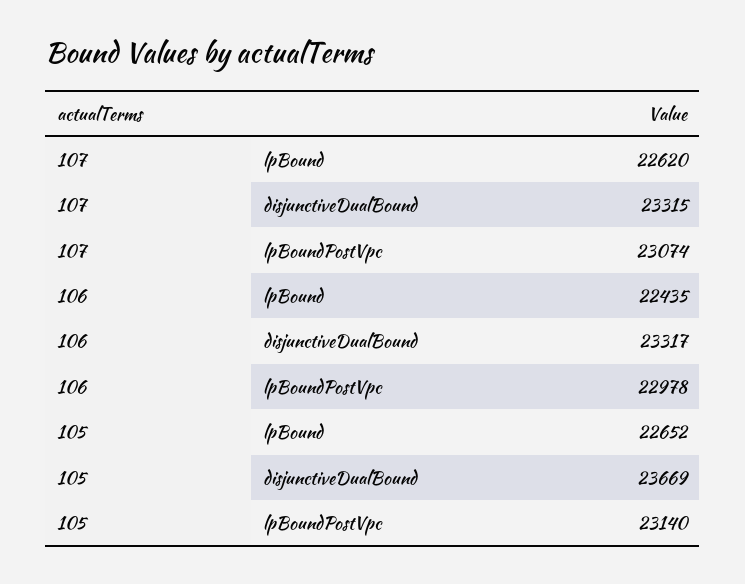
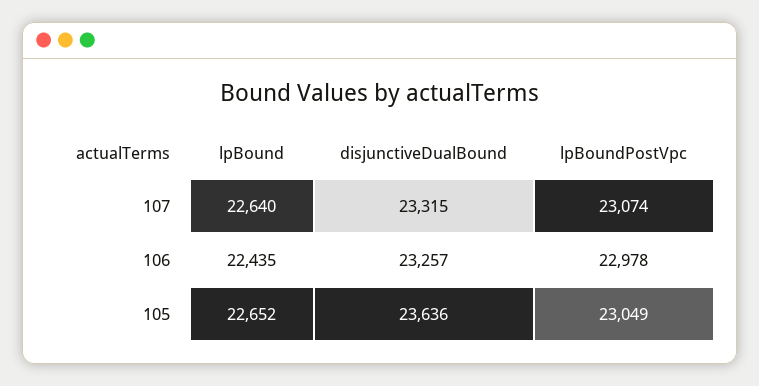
107, lpBound: 22620 -> 22640
106, disjunctiveDualBound: 23317 -> 23257
105, disjunctiveDualBound: 23669 -> 23636
105, lpBoundPostVpc: 23140 -> 23049

